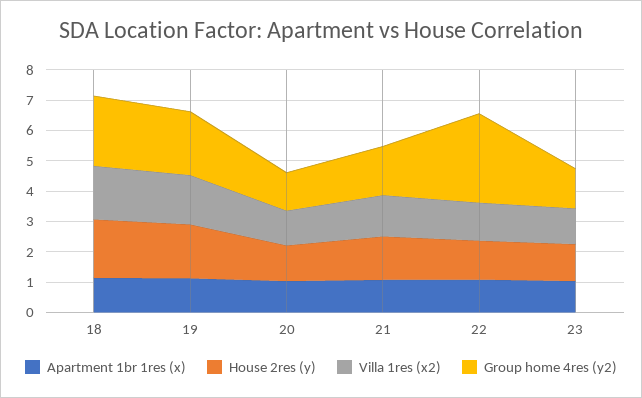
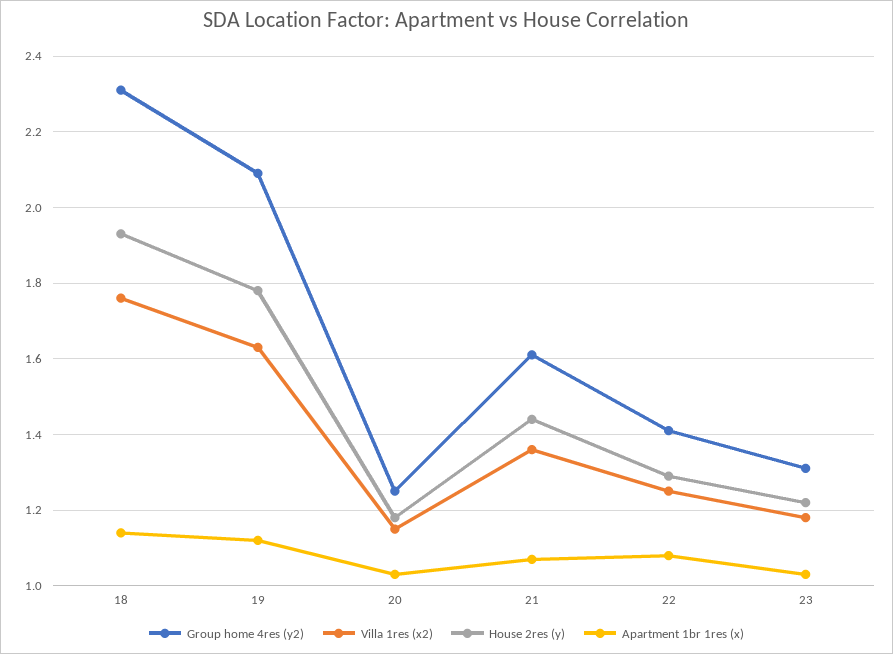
Group home 4res (y2), 22: 3 -> 1.4

